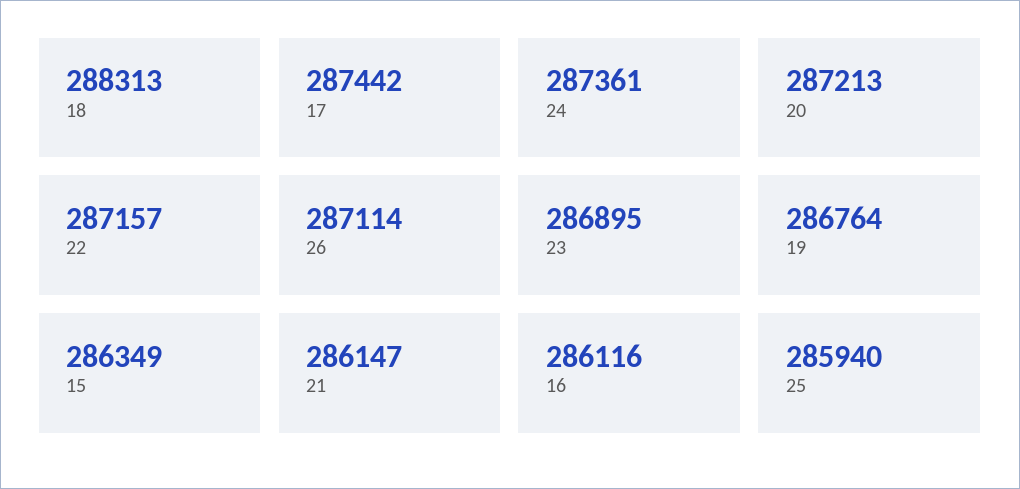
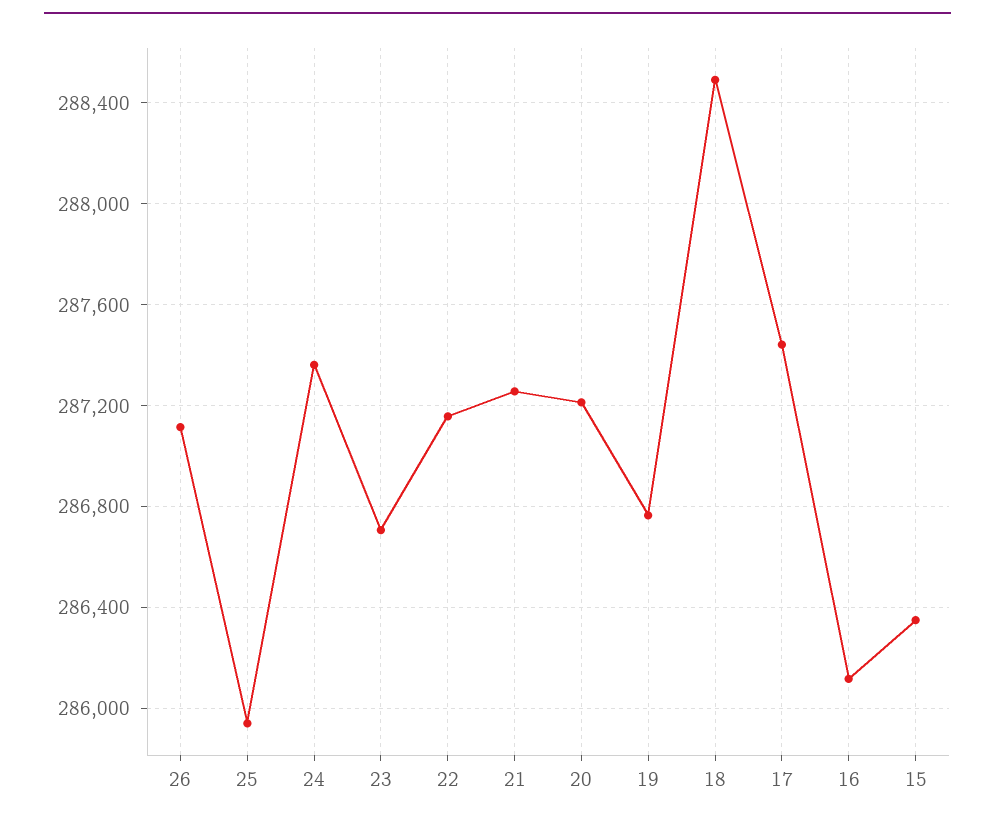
18: 288313 -> 288500
23: 286895 -> 286700
21: 286147 -> 287250

